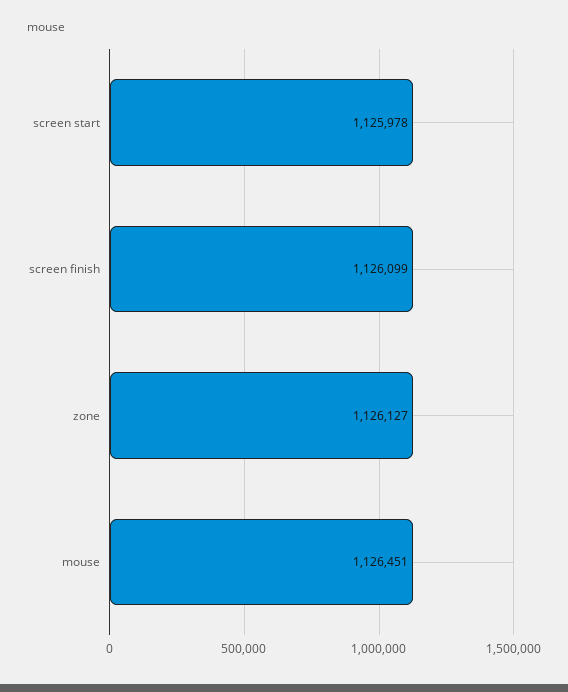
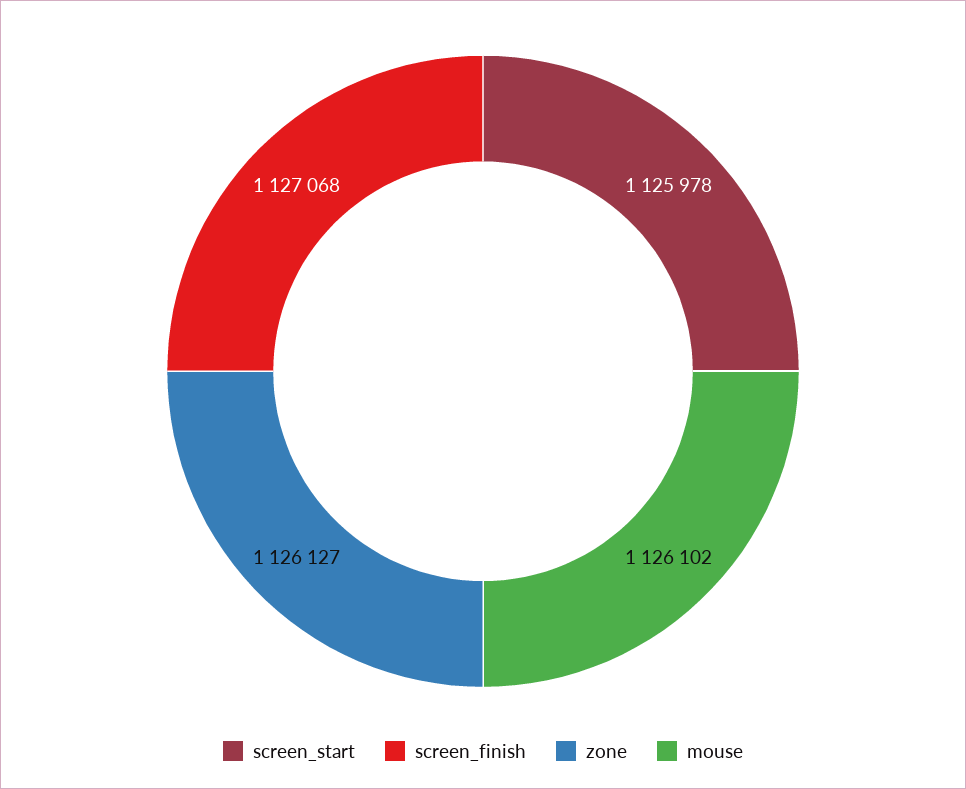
screen finish: 1126099 -> 1127068
mouse: 1126451 -> 1126102

